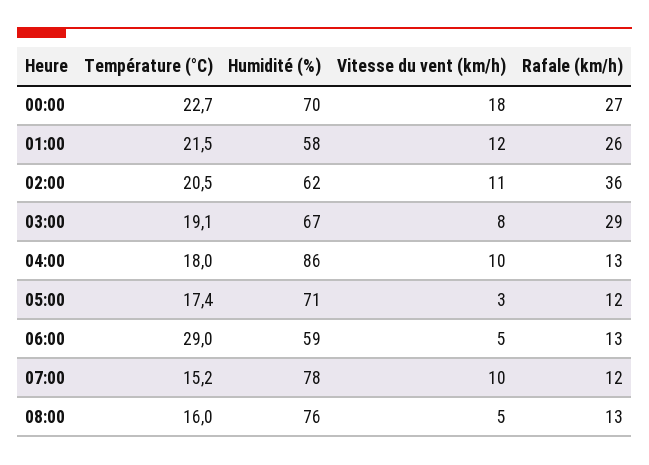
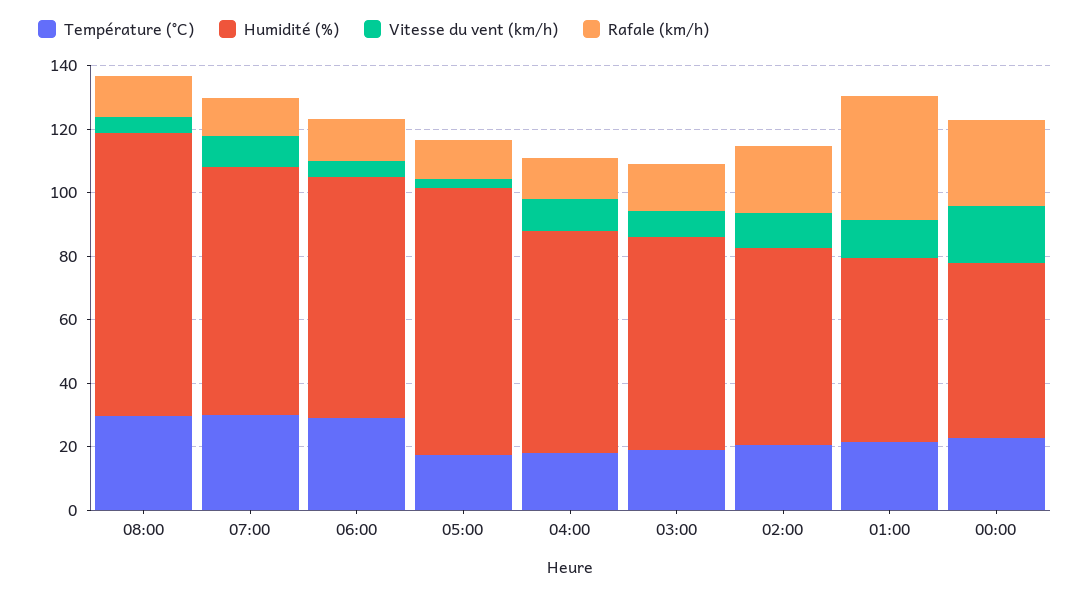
Humidité (%), 00:00: 70 -> 55
Rafale (km/h), 01:00: 26 -> 40
Rafale (km/h), 02:00: 36 -> 20
Rafale (km/h), 03:00: 29 -> 15
Humidité (%), 04:00: 86 -> 70
Humidité (%), 05:00: 71 -> 85
Humidité (%), 06:00: 59 -> 75
Température (°C), 07:00: 15.2 -> 30
Température (°C), 08:00: 16 -> 30
Humidité (%), 08:00: 76 -> 90

